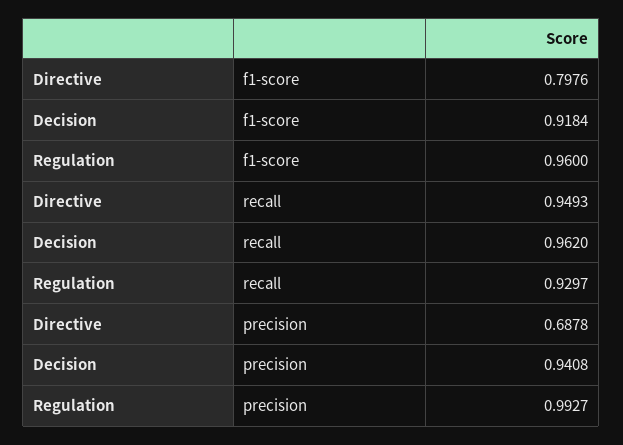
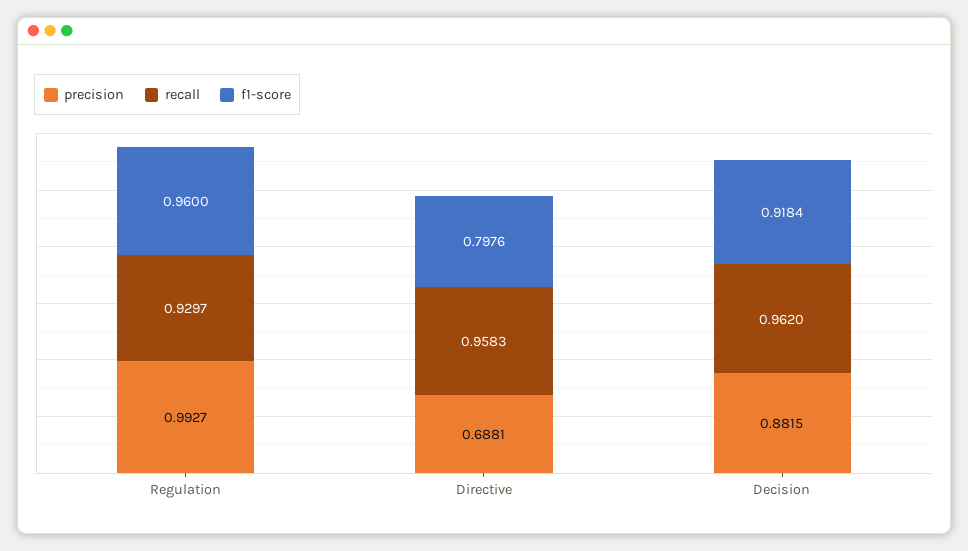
recall, Directive: 0.9493 -> 0.9583
precision, Directive: 0.6878 -> 0.6881
precision, Decision: 0.9408 -> 0.8815

